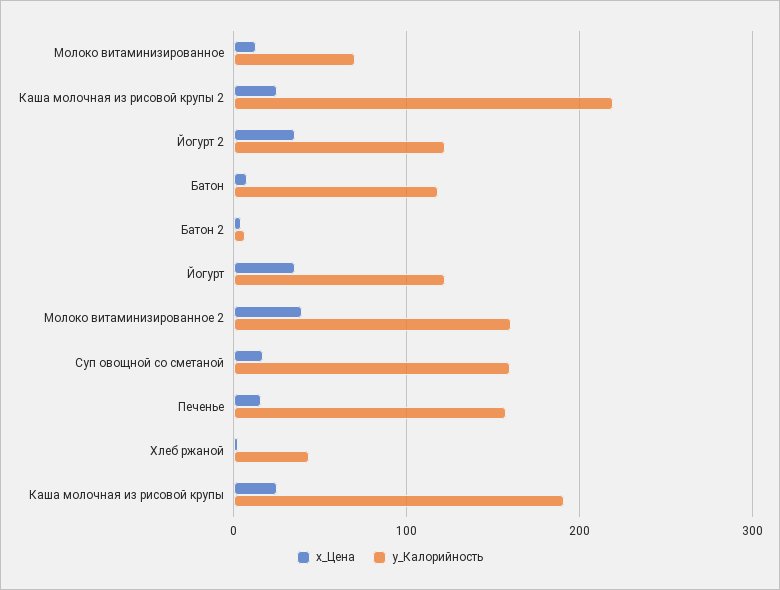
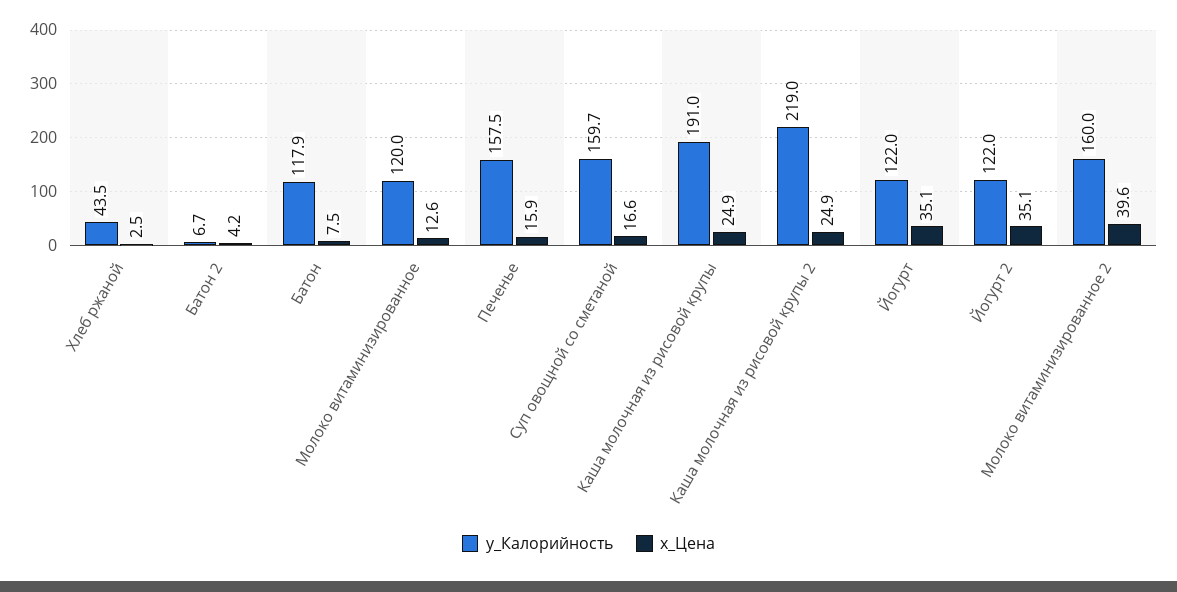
y_Калорийность, Молоко витаминизированное: 70 -> 120

